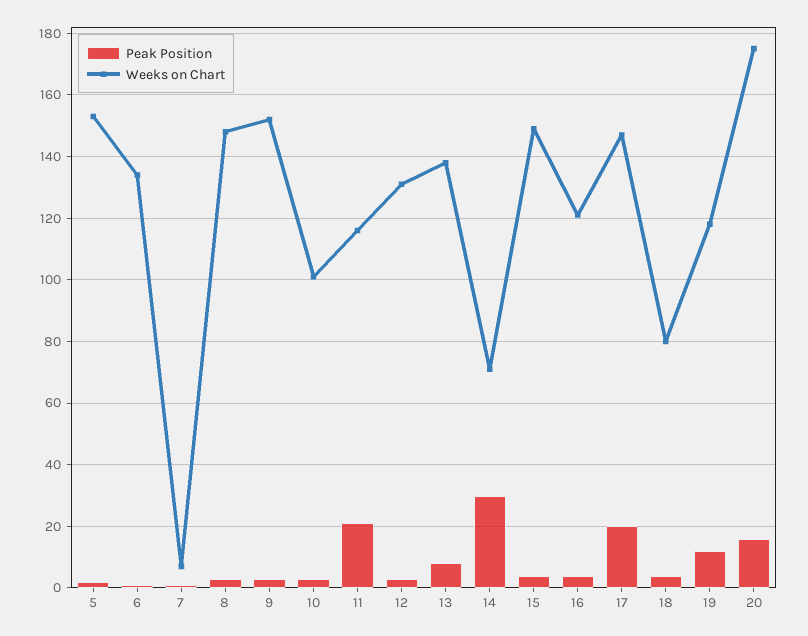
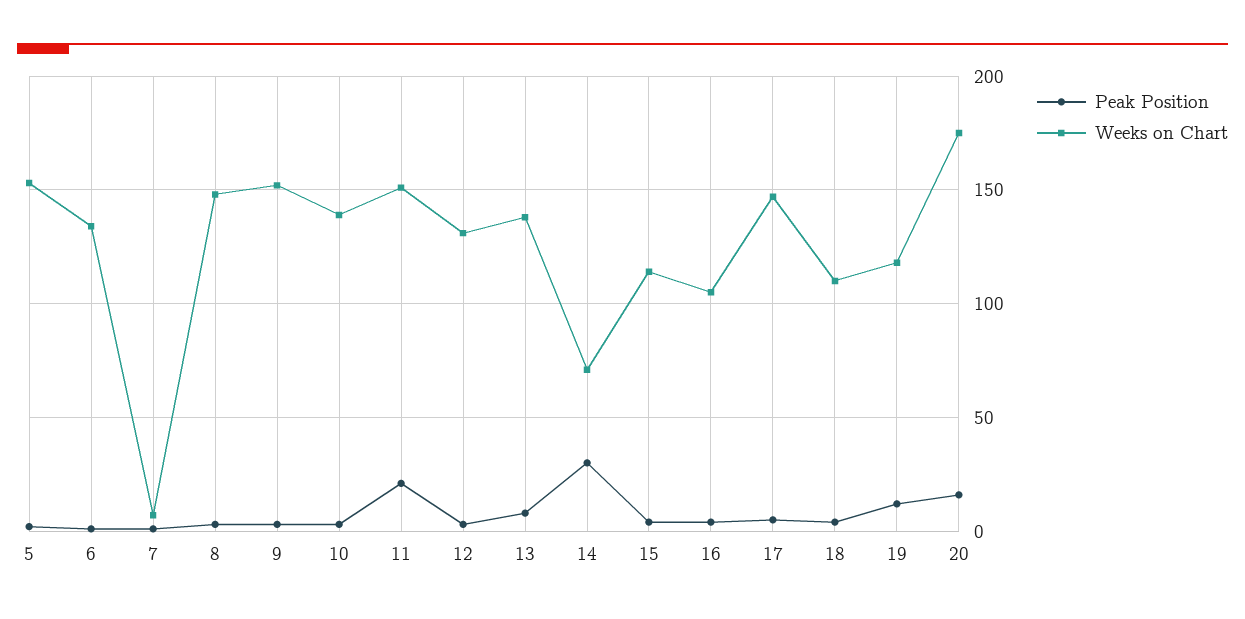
Weeks on Chart, 10: 100 -> 140
Weeks on Chart, 11: 115 -> 150
Weeks on Chart, 15: 150 -> 115
Weeks on Chart, 16: 120 -> 105
Peak Position, 17: 20 -> 5
Weeks on Chart, 18: 80 -> 110

